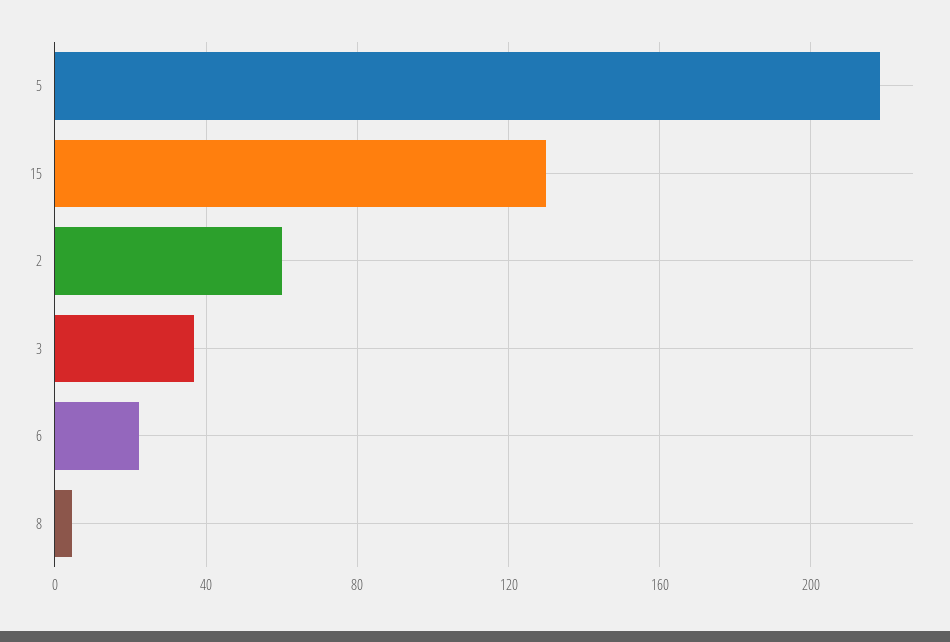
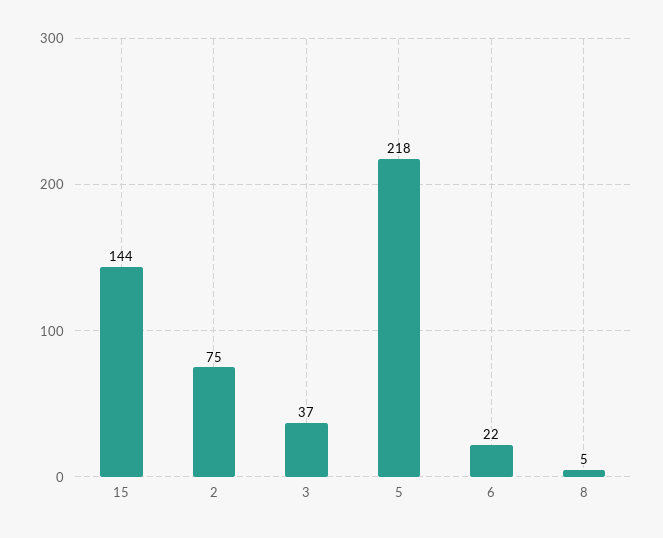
15: 130 -> 144
2: 60 -> 75

